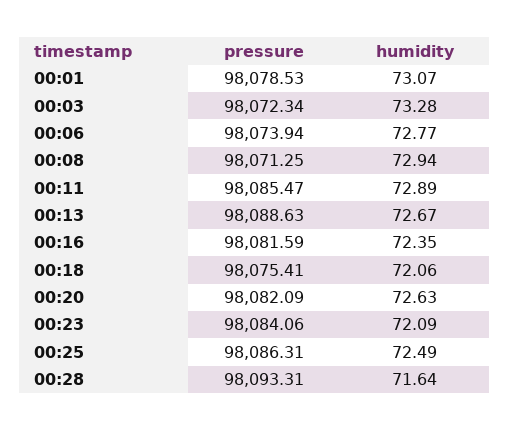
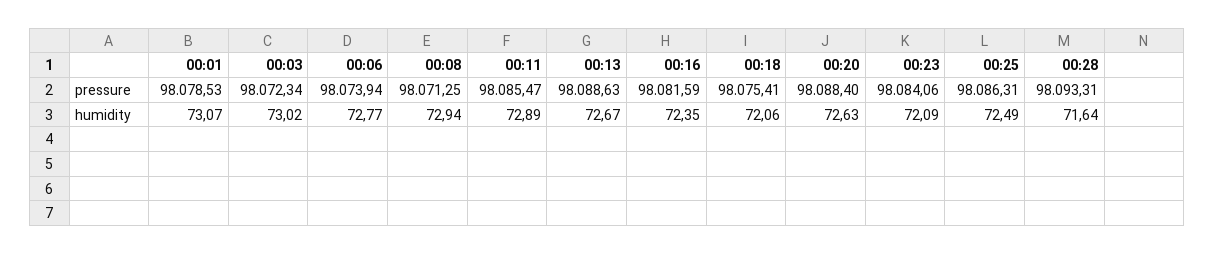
humidity, 00:03: 73.28 -> 73.02
pressure, 00:20: 98082.09 -> 98088.4

